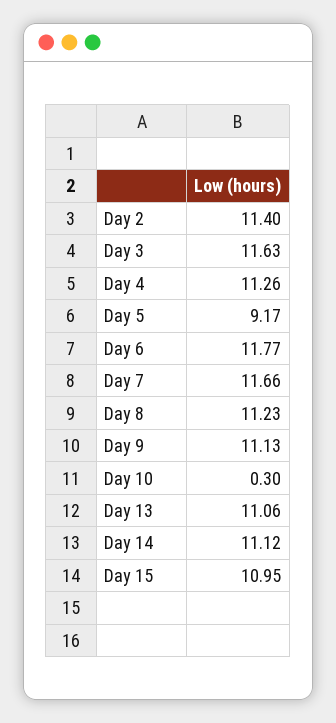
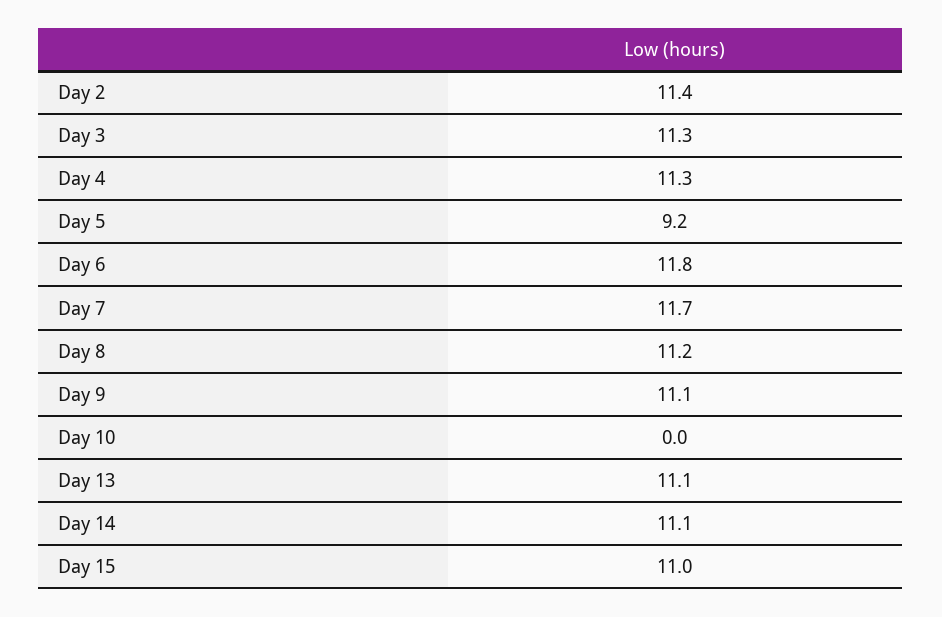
Day 3: 11.63 -> 11.3
Day 10: 0.3 -> 0

